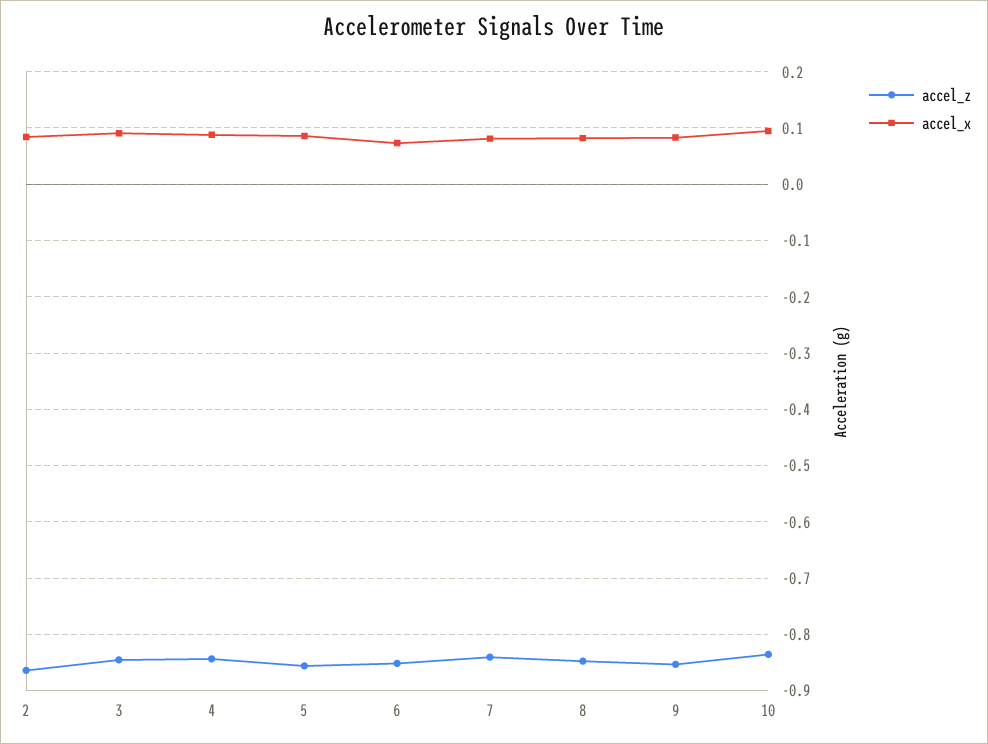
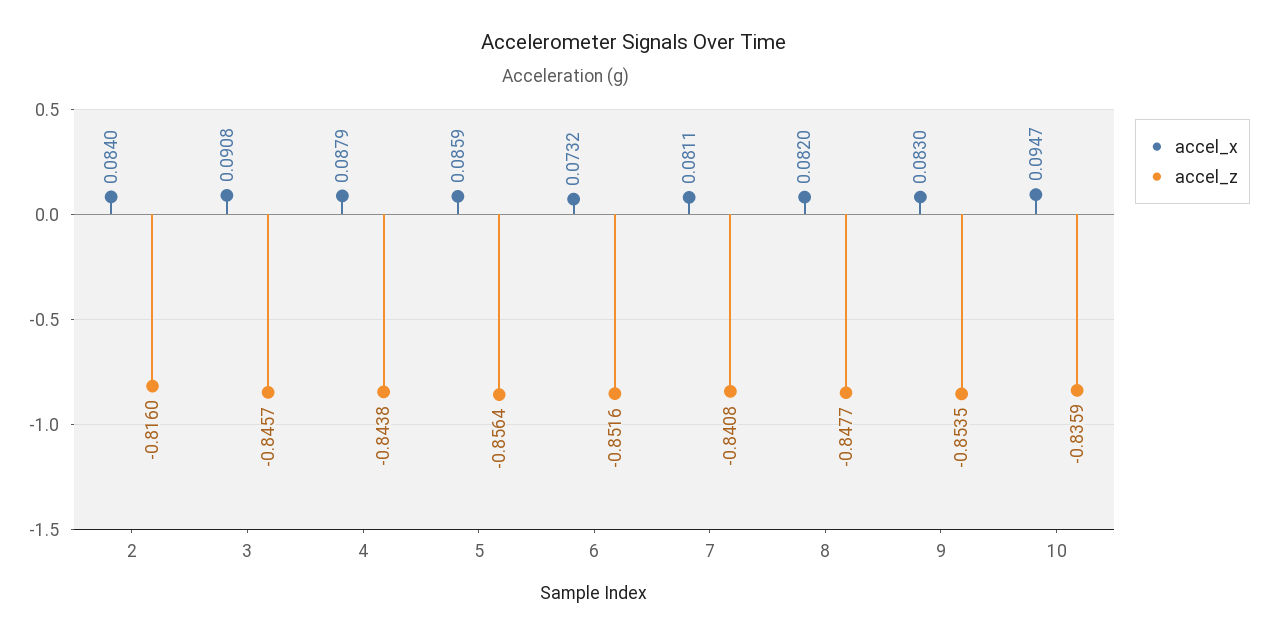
accel_z, 2: -0.86 -> -0.816

